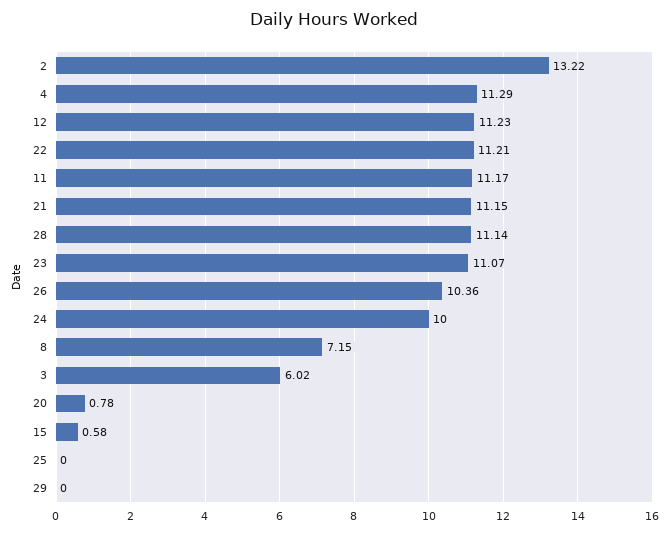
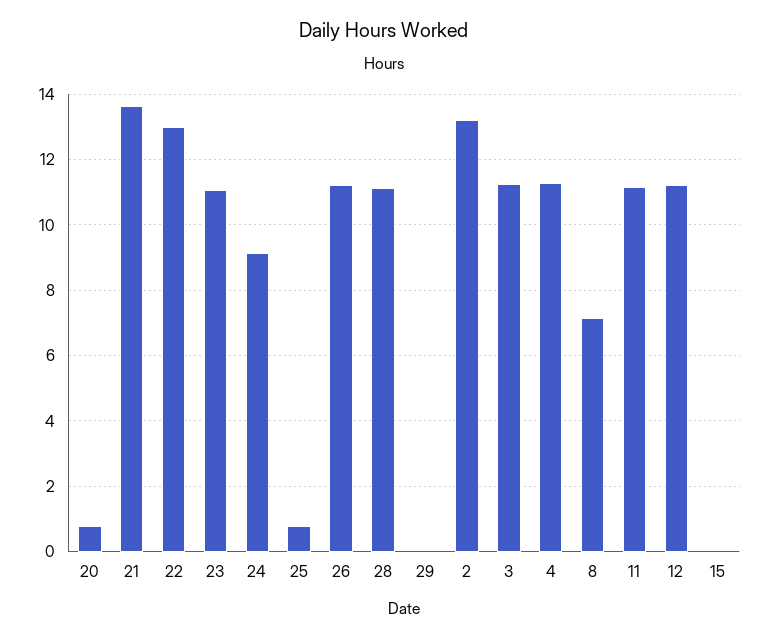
22: 11.21 -> 13
21: 11.15 -> 13.6
26: 10.36 -> 11.2
24: 10 -> 9.2
3: 6.02 -> 11.2
15: 0.58 -> 0
25: 0 -> 0.8

